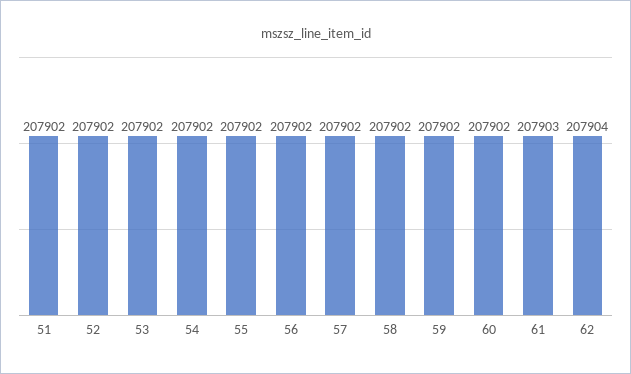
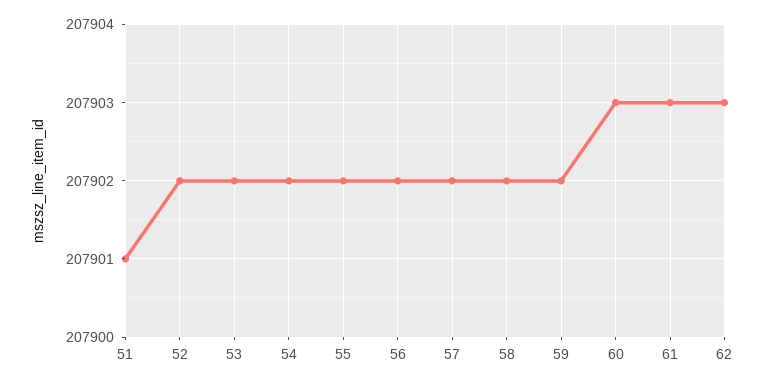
51: 207902 -> 207901
60: 207902 -> 207903
62: 207904 -> 207903

